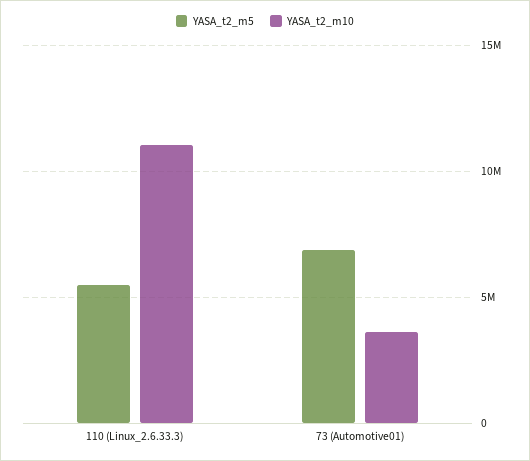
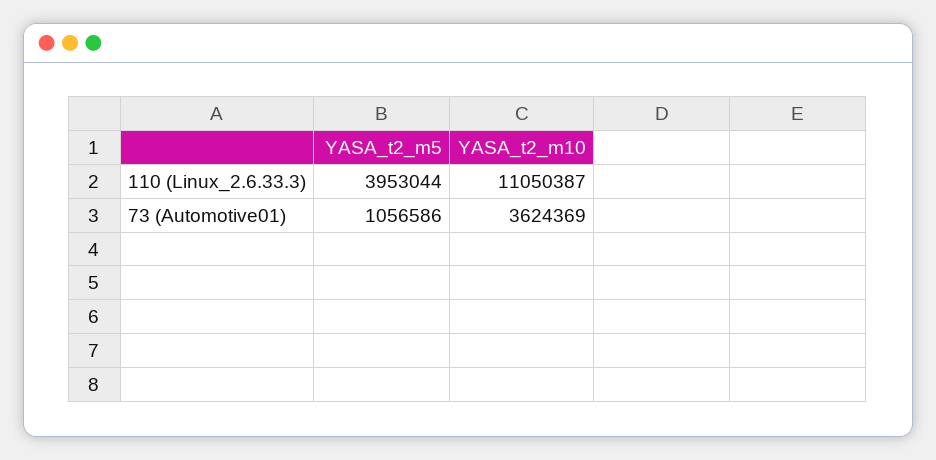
YASA_t2_m5, 110 (Linux_2.6.33.3): 5500000 -> 3953044
YASA_t2_m5, 73 (Automotive01): 7000000 -> 1056586

